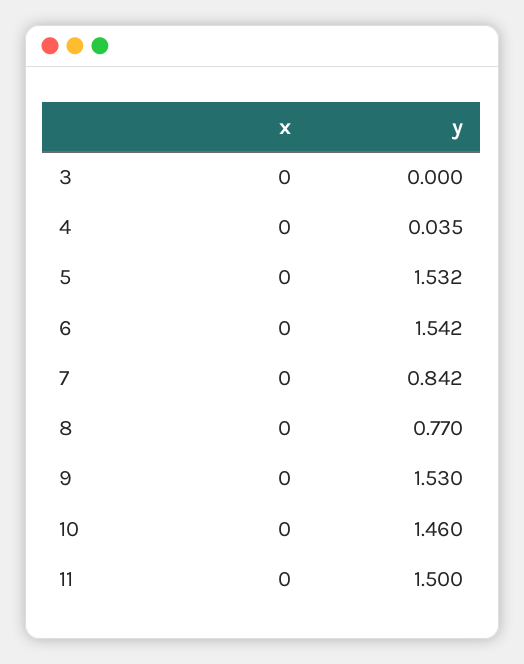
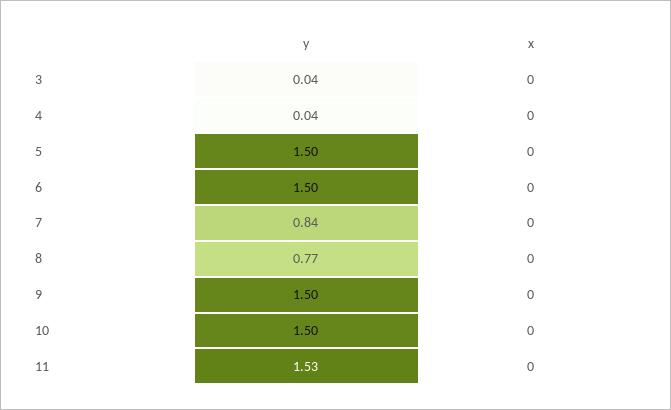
y, 3: 0 -> 0.04
y, 5: 1.532 -> 1.5
y, 6: 1.542 -> 1.5
y, 9: 1.53 -> 1.5
y, 10: 1.46 -> 1.5
y, 11: 1.5 -> 1.53

